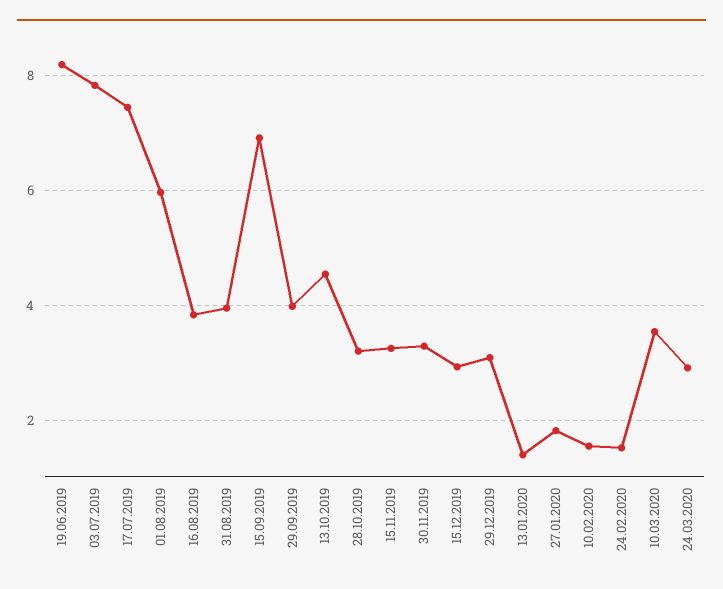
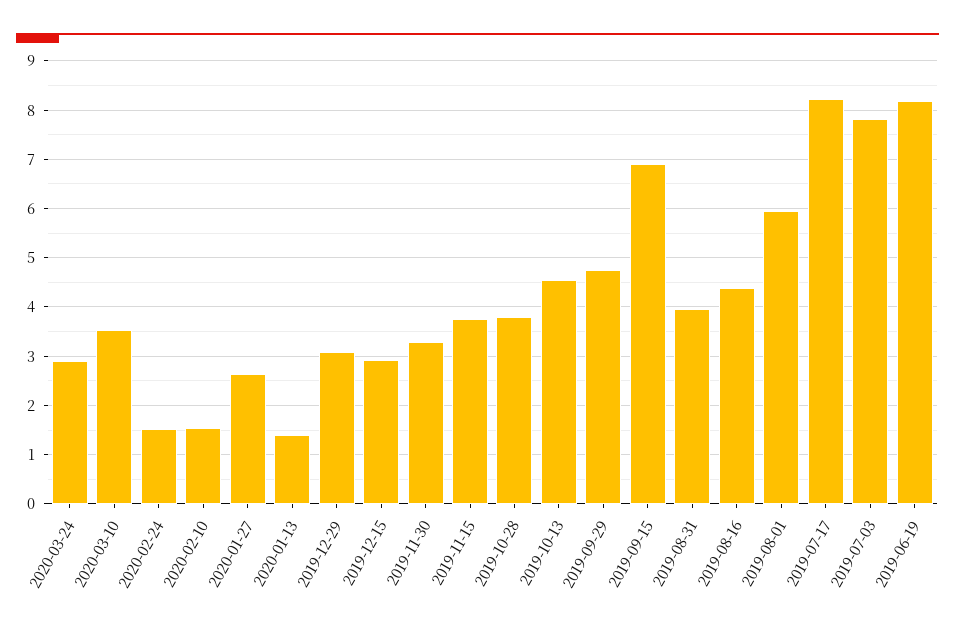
17.07.2019: 7.4 -> 8.2
16.08.2019: 3.8 -> 4.4
29.09.2019: 4 -> 4.8
28.10.2019: 3.2 -> 3.8
15.11.2019: 3.2 -> 3.8
27.01.2020: 1.8 -> 2.6

